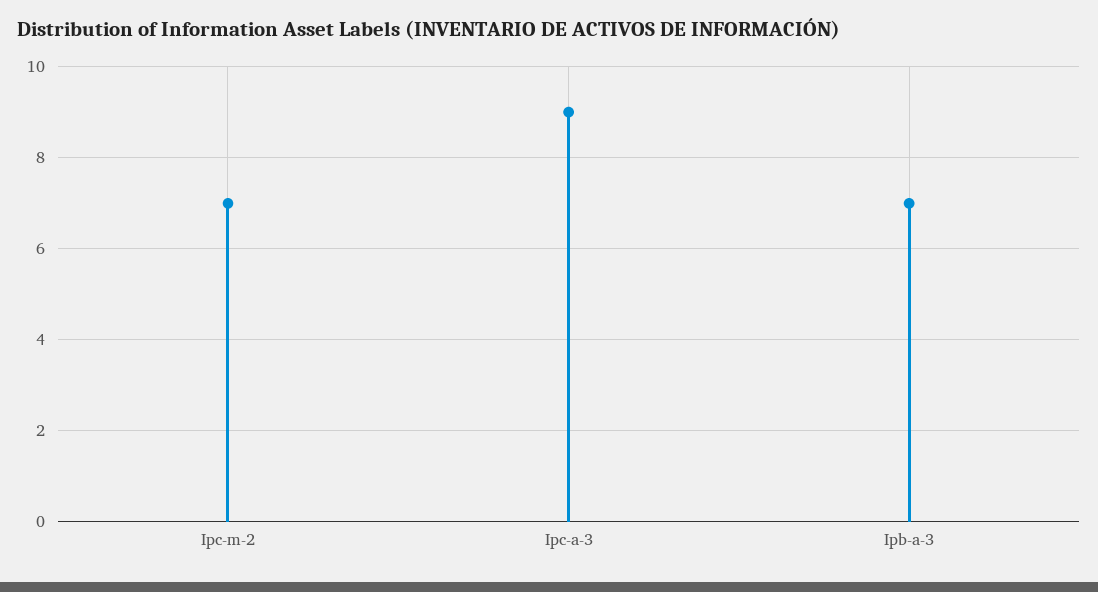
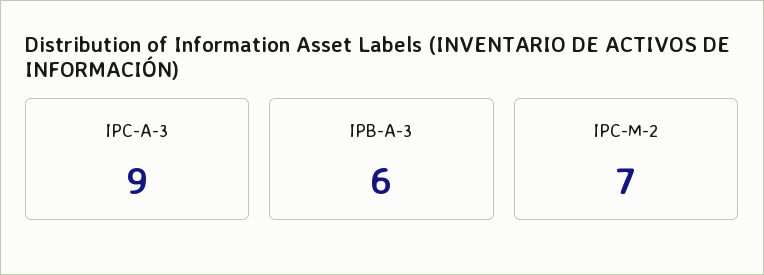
Ipb-a-3: 7 -> 6

